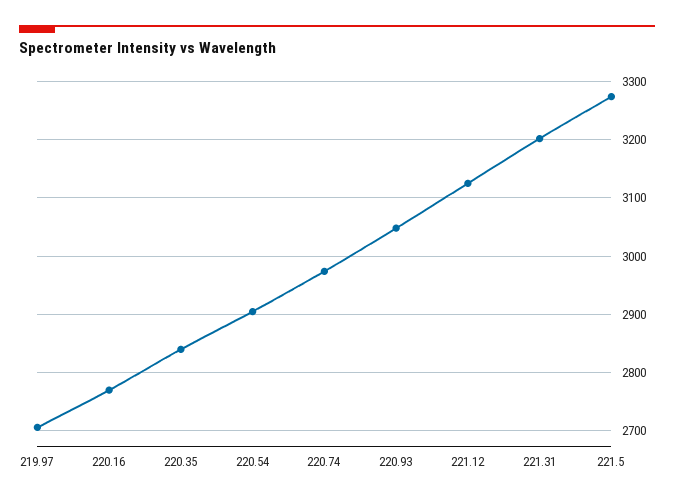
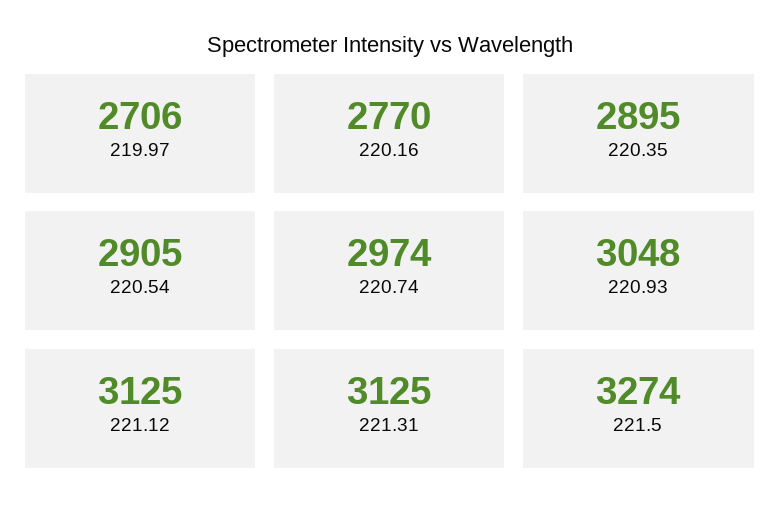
220.35: 2840 -> 2895
221.31: 3200 -> 3125

